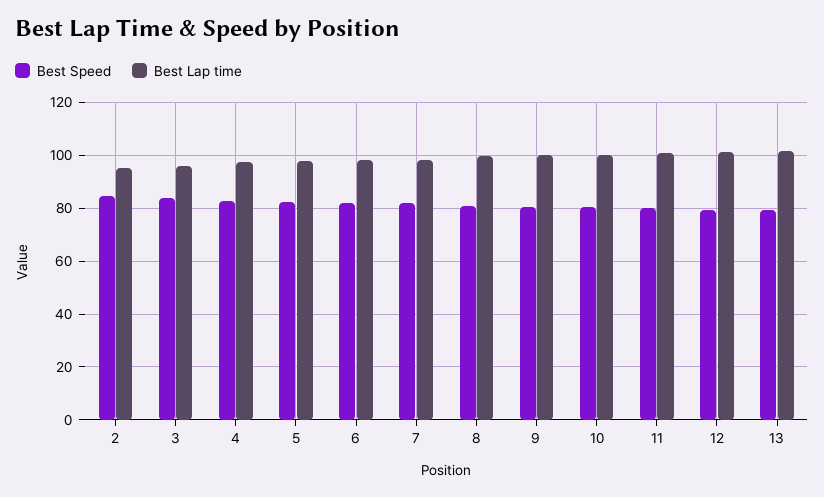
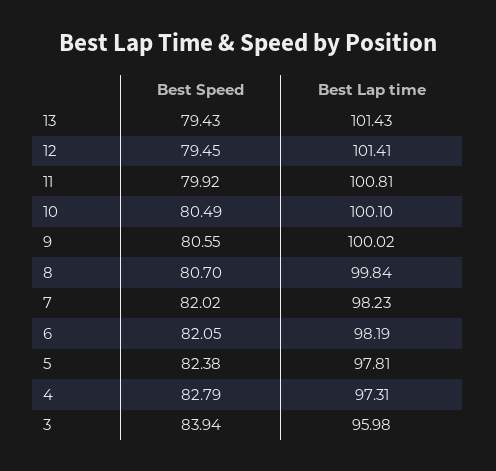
Best Speed, 2: 85 -> none
Best Lap time, 2: 95 -> none

